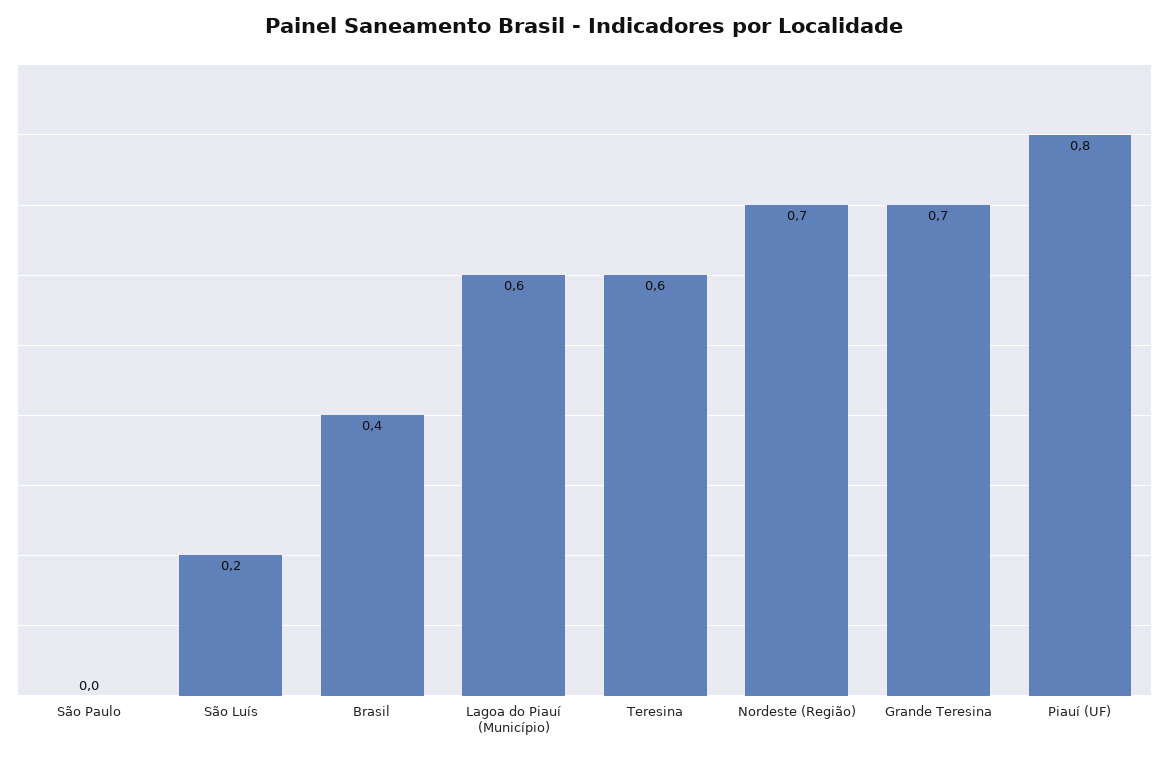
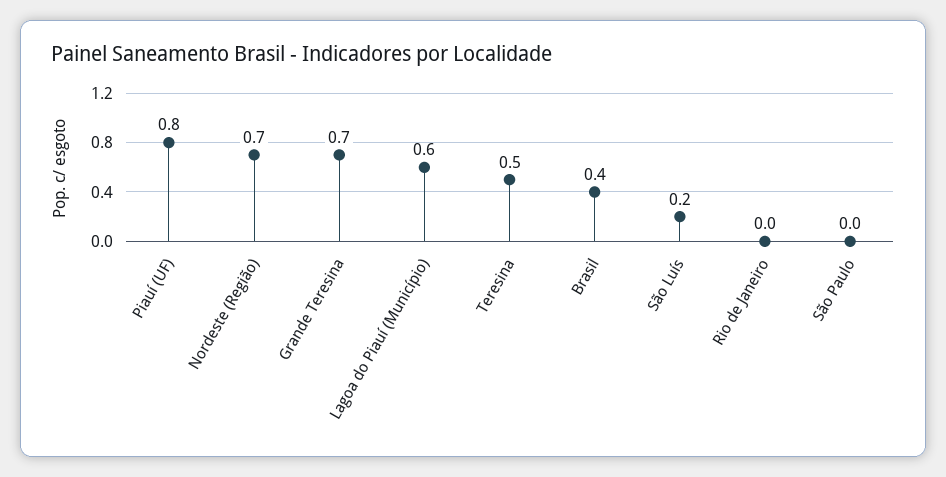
Teresina: 0.6 -> 0.5
Rio de Janeiro: none -> 0

